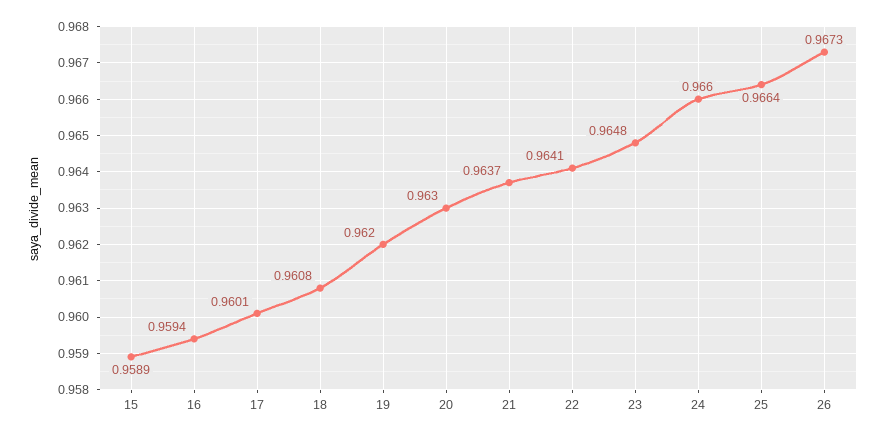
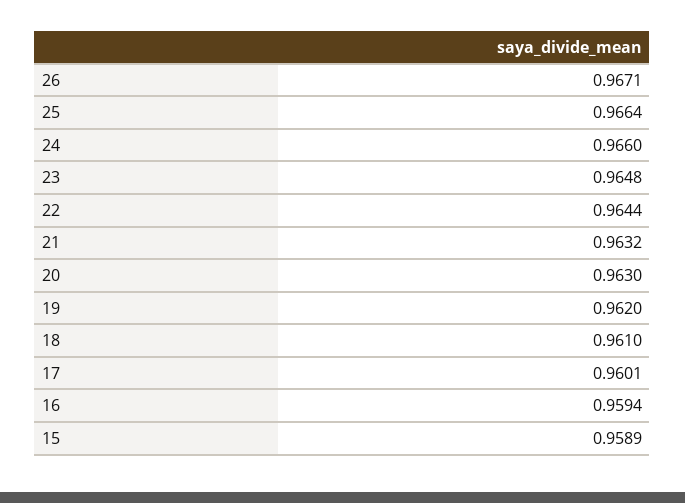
18: 0.9608 -> 0.961
21: 0.9637 -> 0.9632
22: 0.9641 -> 0.9644
26: 0.9673 -> 0.9671

